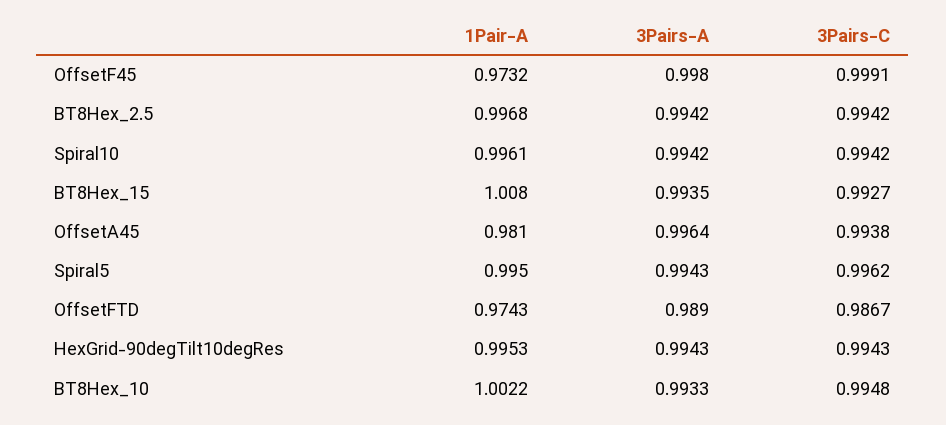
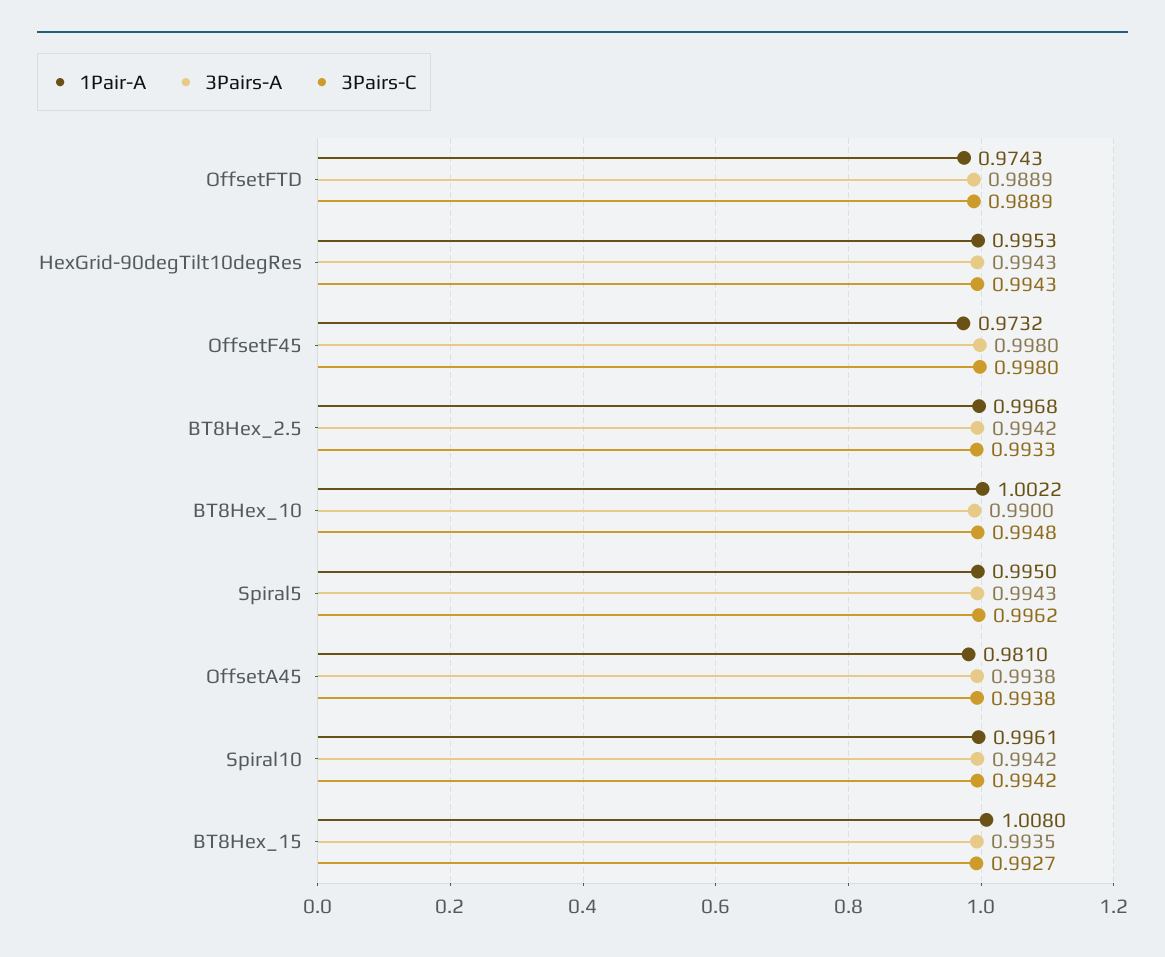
3Pairs-C, OffsetF45: 0.9991 -> 0.998
3Pairs-C, BT8Hex_2.5: 0.9942 -> 0.9933
3Pairs-A, OffsetA45: 0.9964 -> 0.9938
3Pairs-A, OffsetFTD: 0.989 -> 0.9889
3Pairs-C, OffsetFTD: 0.9867 -> 0.9889
3Pairs-A, BT8Hex_10: 0.9933 -> 0.99

